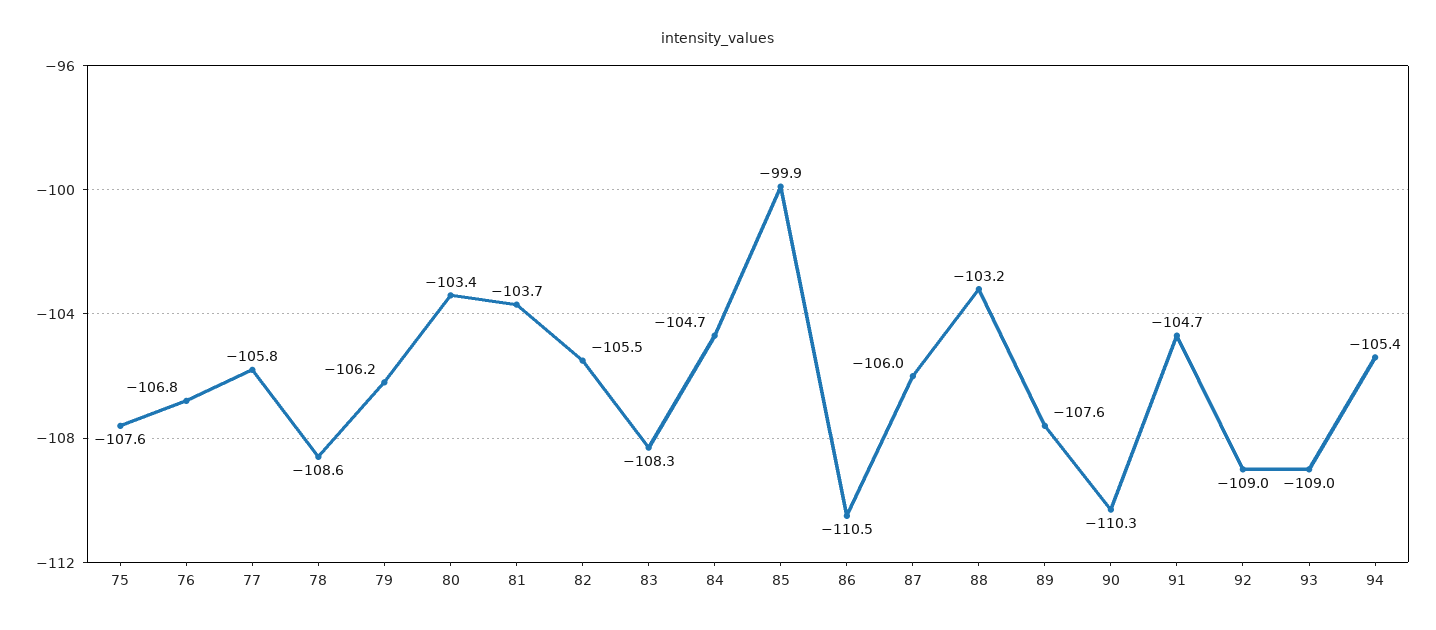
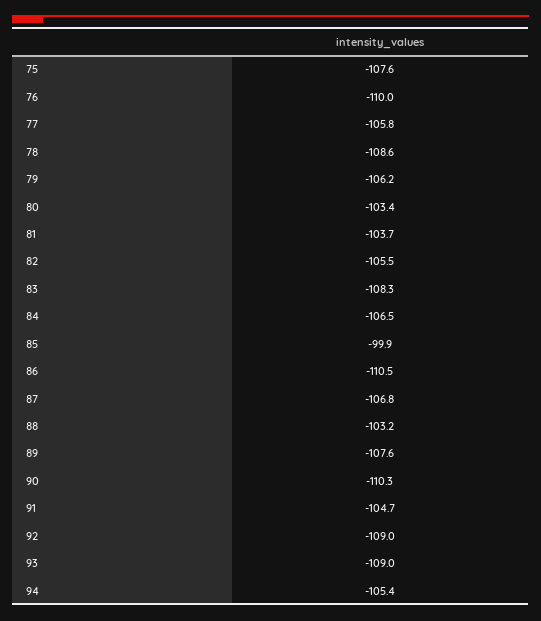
76: -106.8 -> -110
84: -104.7 -> -106.5
87: -106 -> -106.8

